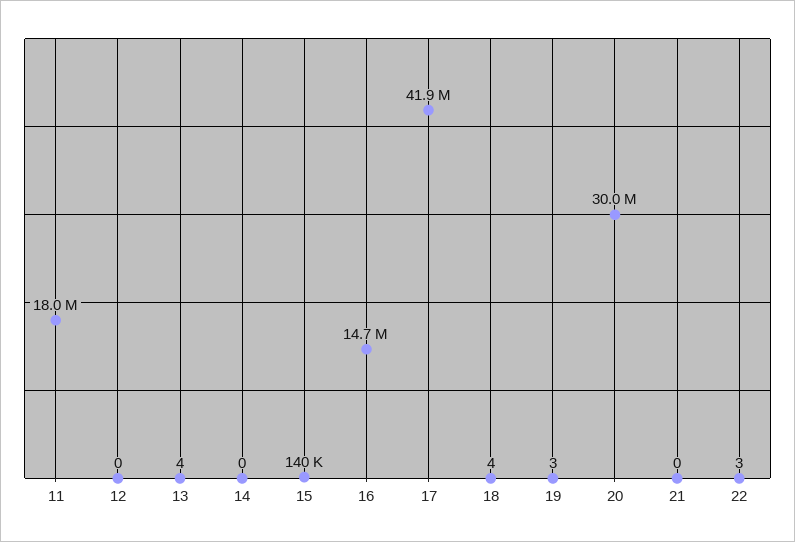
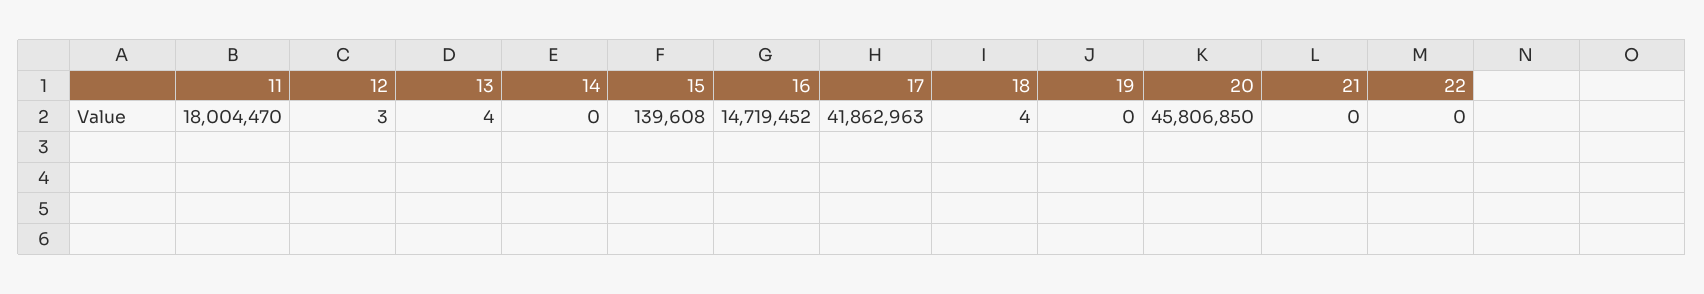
12: 0 -> 3
19: 3 -> 0
20: 30000000 -> 45806850
22: 3 -> 0

